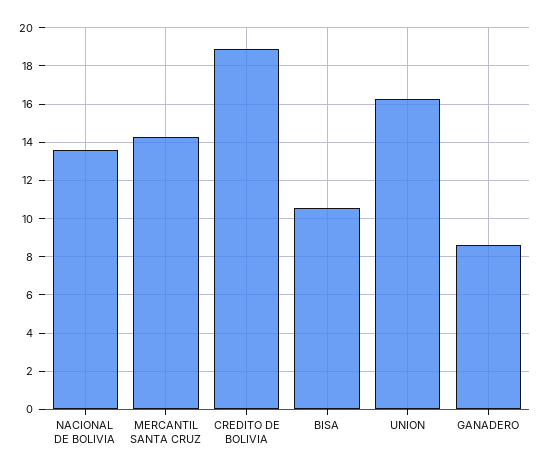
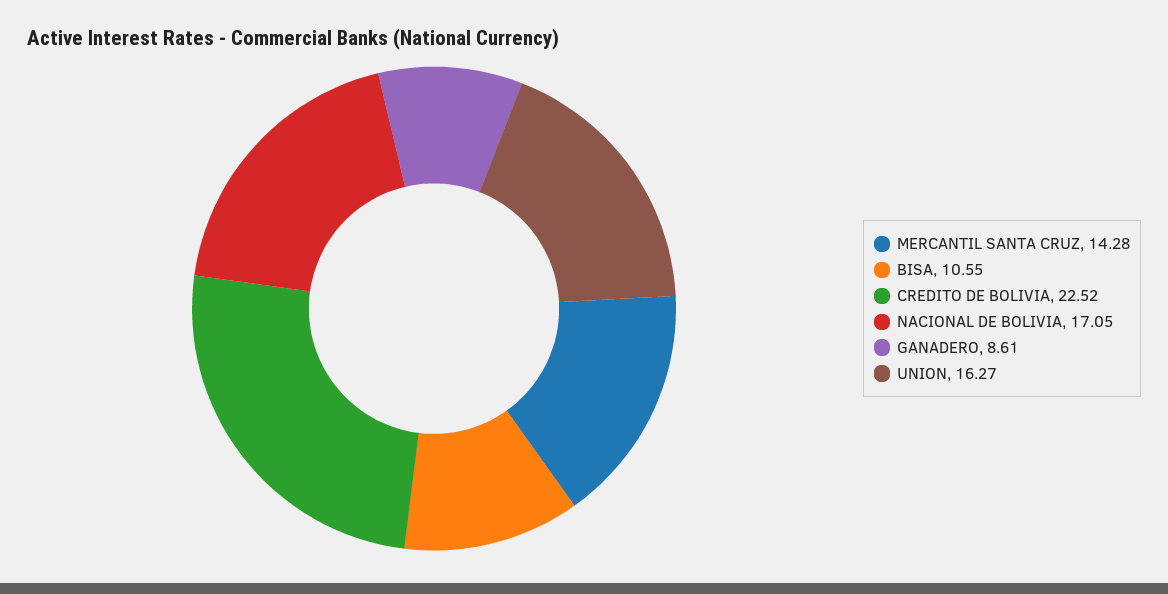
NACIONAL DE BOLIVIA: 13.5 -> 17.05
CREDITO DE BOLIVIA: 19 -> 22.52

